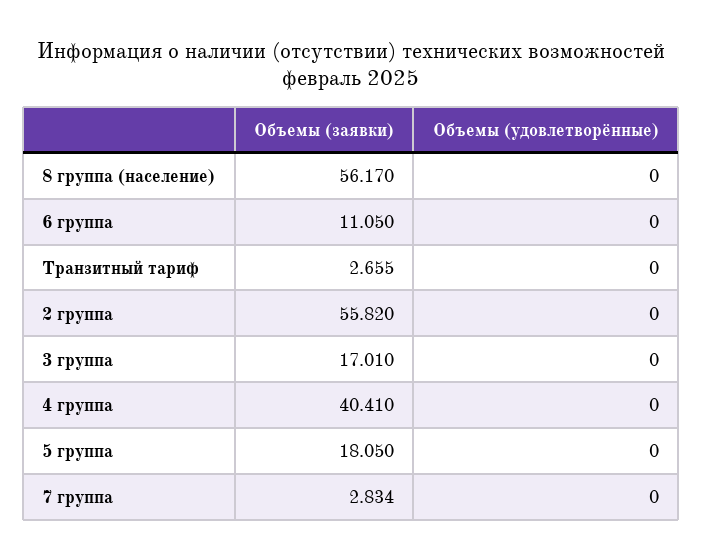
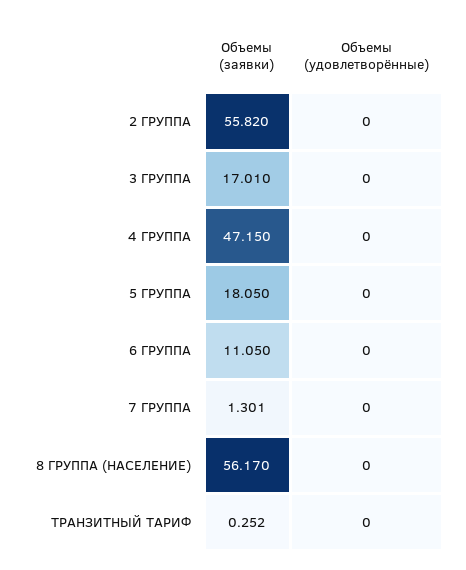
Объемы (заявки), Транзитный тариф: 2.655 -> 0.252
Объемы (заявки), 4 группа: 40.41 -> 47.15
Объемы (заявки), 7 группа: 2.834 -> 1.301

